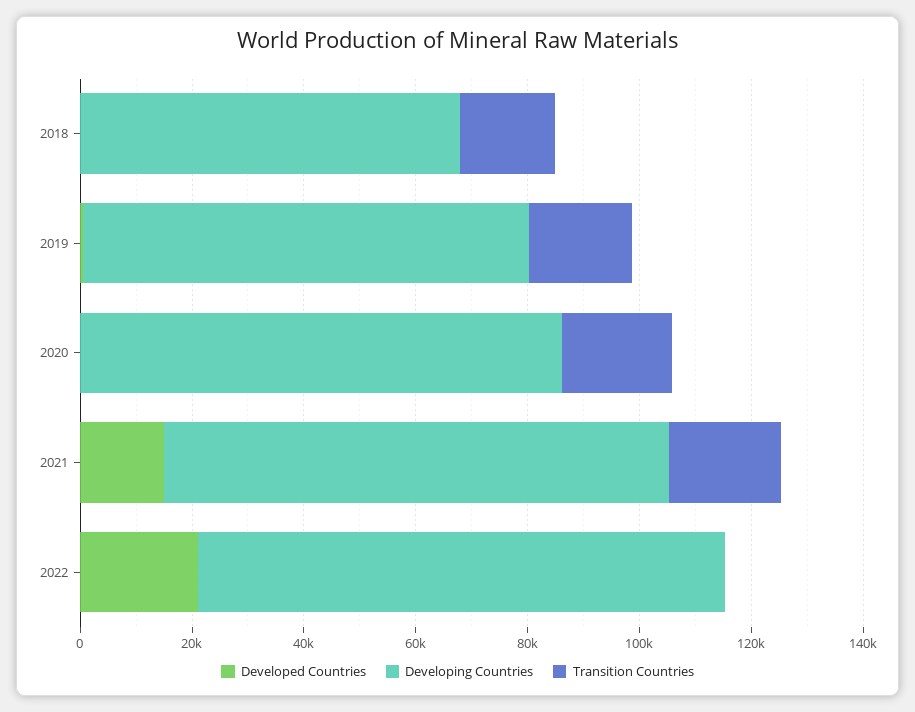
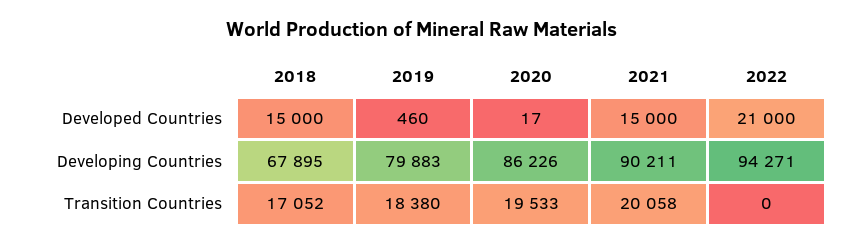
Developed Countries, 2018: 0 -> 15000

